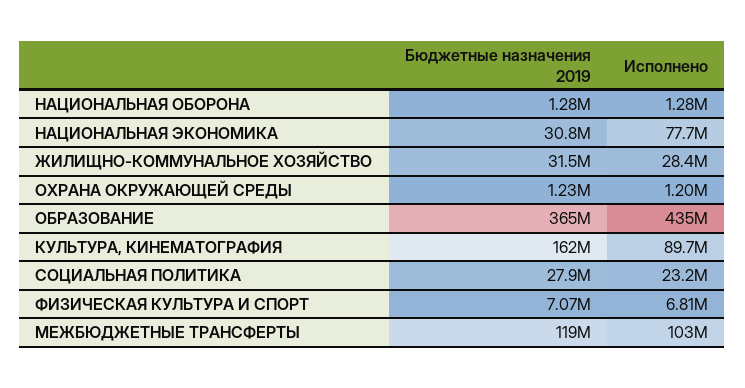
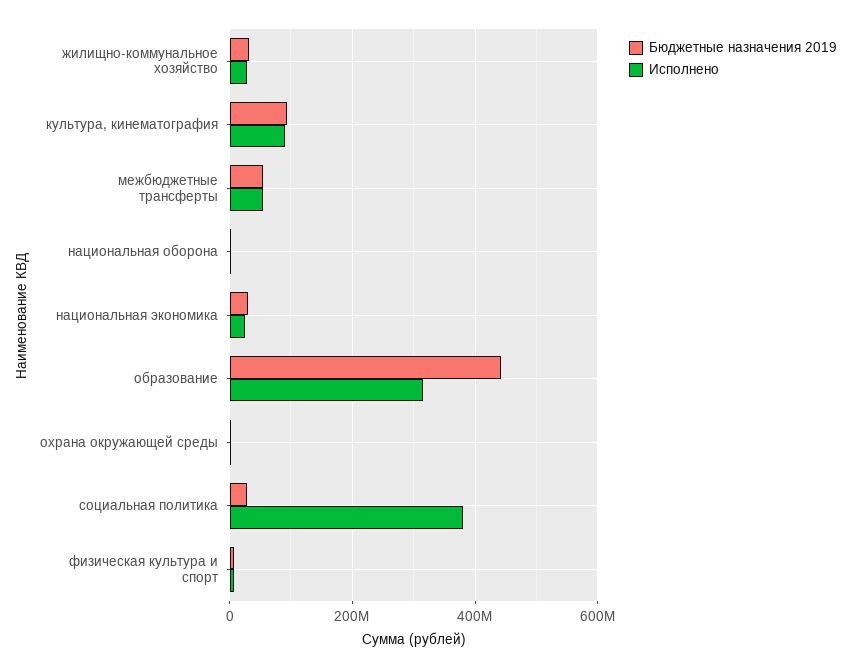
Исполнено, НАЦИОНАЛЬНАЯ ЭКОНОМИКА: 77700000 -> 20000000
Бюджетные назначения 2019, ОБРАЗОВАНИЕ: 365000000 -> 440000000
Исполнено, ОБРАЗОВАНИЕ: 435000000 -> 320000000
Бюджетные назначения 2019, КУЛЬТУРА, КИНЕМАТОГРАФИЯ: 162000000 -> 100000000
Исполнено, СОЦИАЛЬНАЯ ПОЛИТИКА: 23200000 -> 380000000
Бюджетные назначения 2019, МЕЖБЮДЖЕТНЫЕ ТРАНСФЕРТЫ: 119000000 -> 60000000
Исполнено, МЕЖБЮДЖЕТНЫЕ ТРАНСФЕРТЫ: 103000000 -> 60000000

